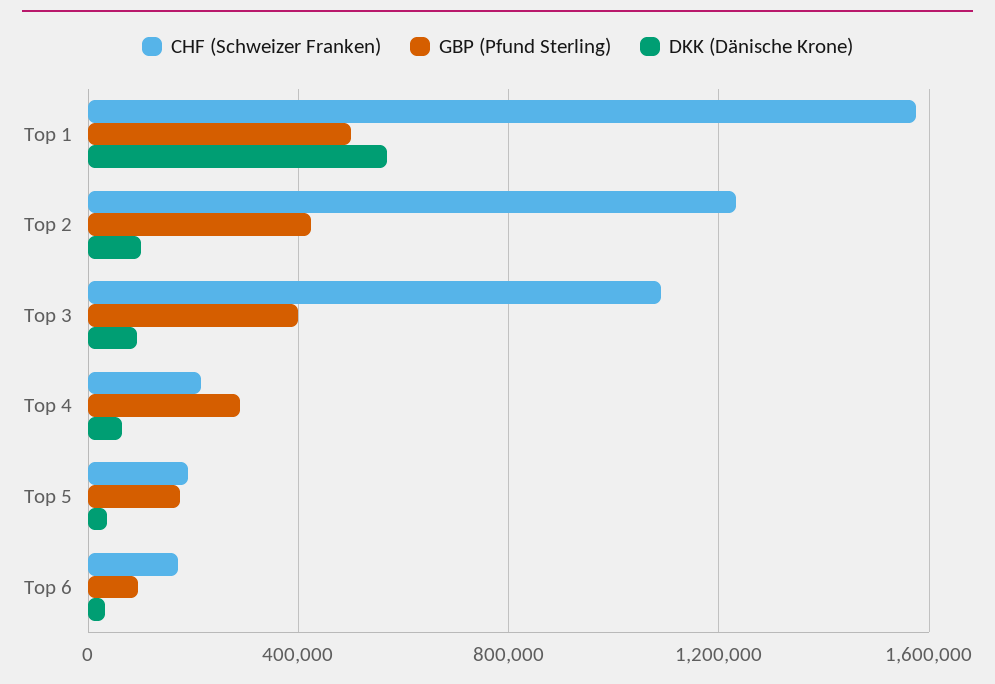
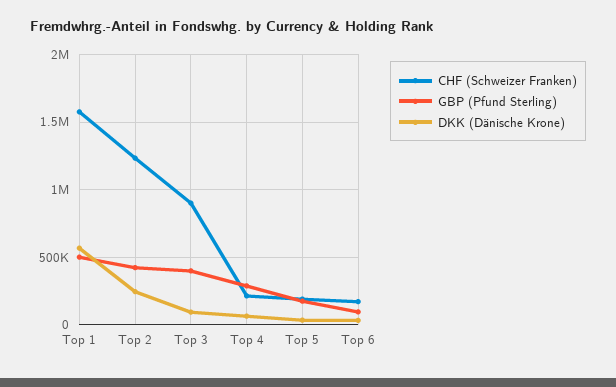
DKK (Dänische Krone), Top 2: 100000 -> 250000
CHF (Schweizer Franken), Top 3: 1100000 -> 900000

